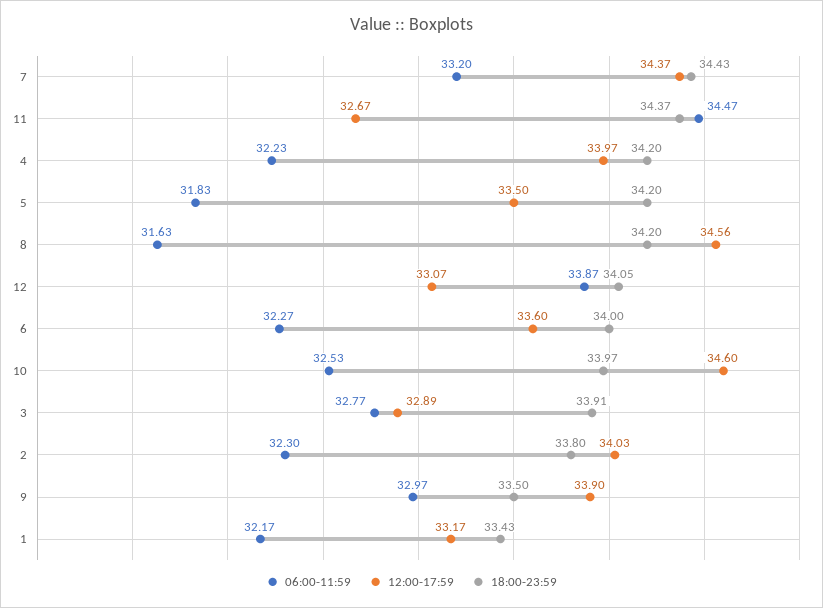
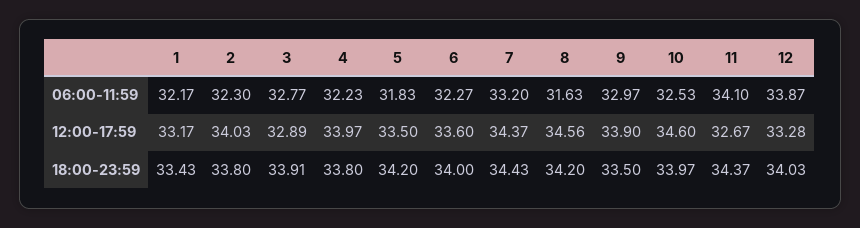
06:00-11:59, 11: 34.47 -> 34.1
18:00-23:59, 4: 34.2 -> 33.8
12:00-17:59, 12: 33.07 -> 33.28
18:00-23:59, 12: 34.05 -> 34.03

